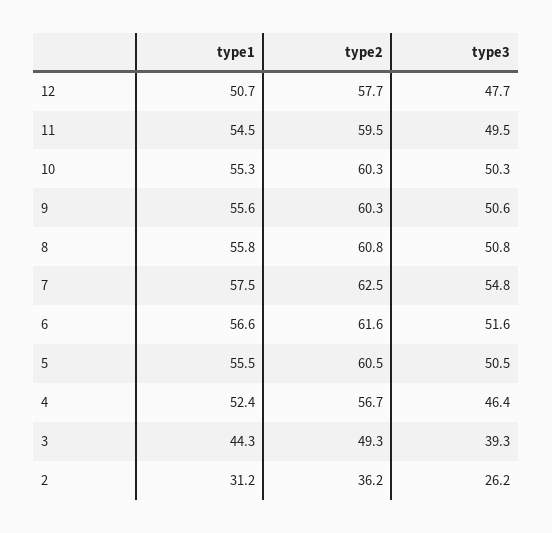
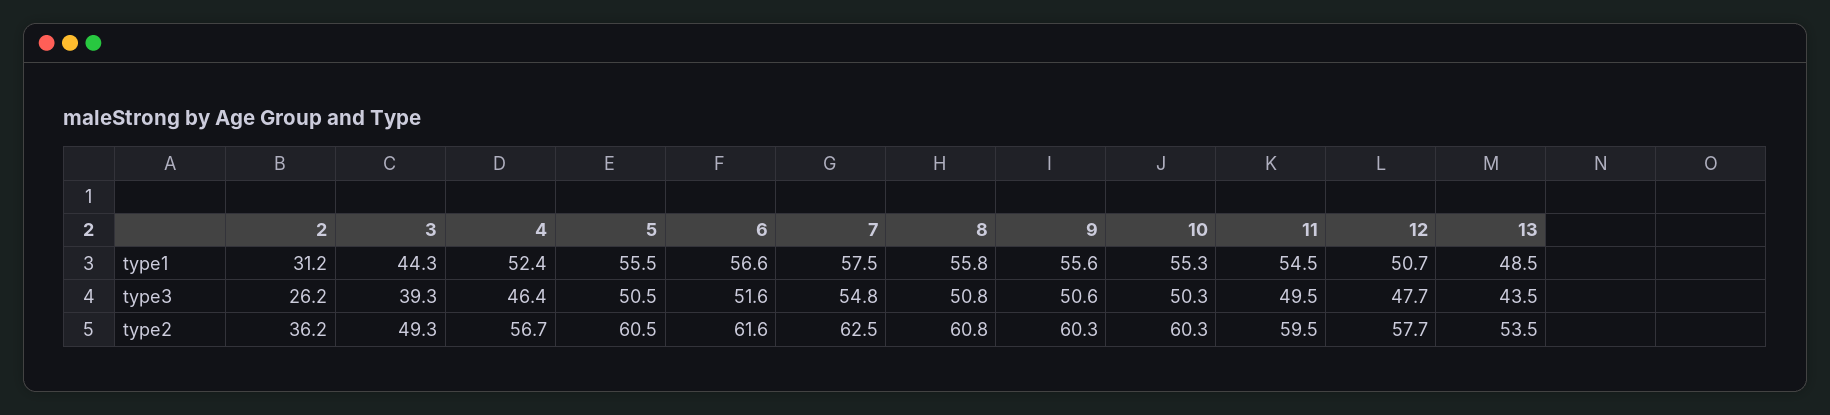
type1, 13: none -> 48.5
type3, 13: none -> 43.5
type2, 13: none -> 53.5

